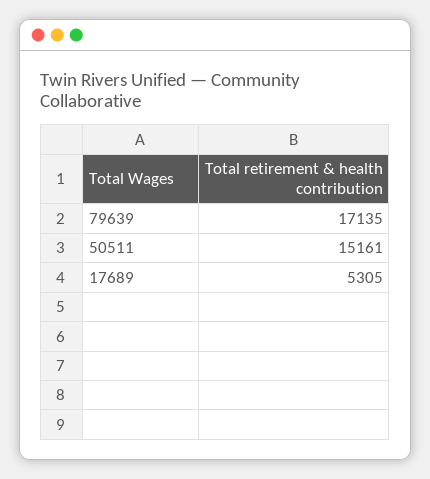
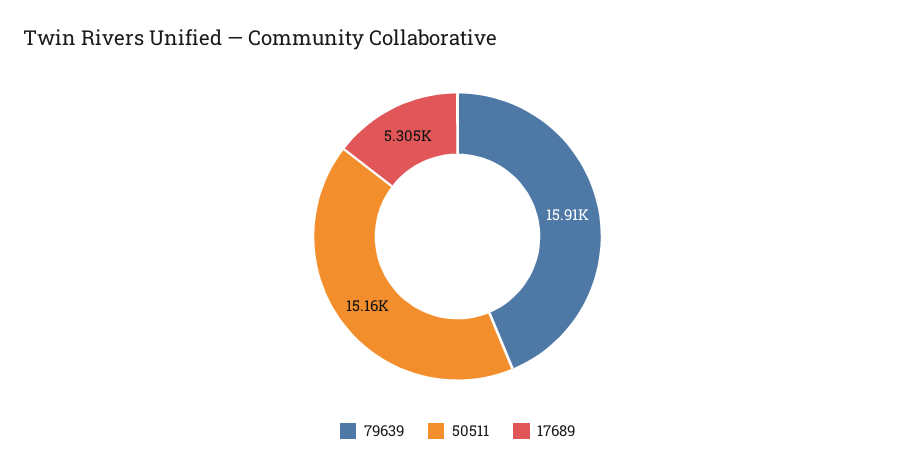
79639: 17135 -> 15910

